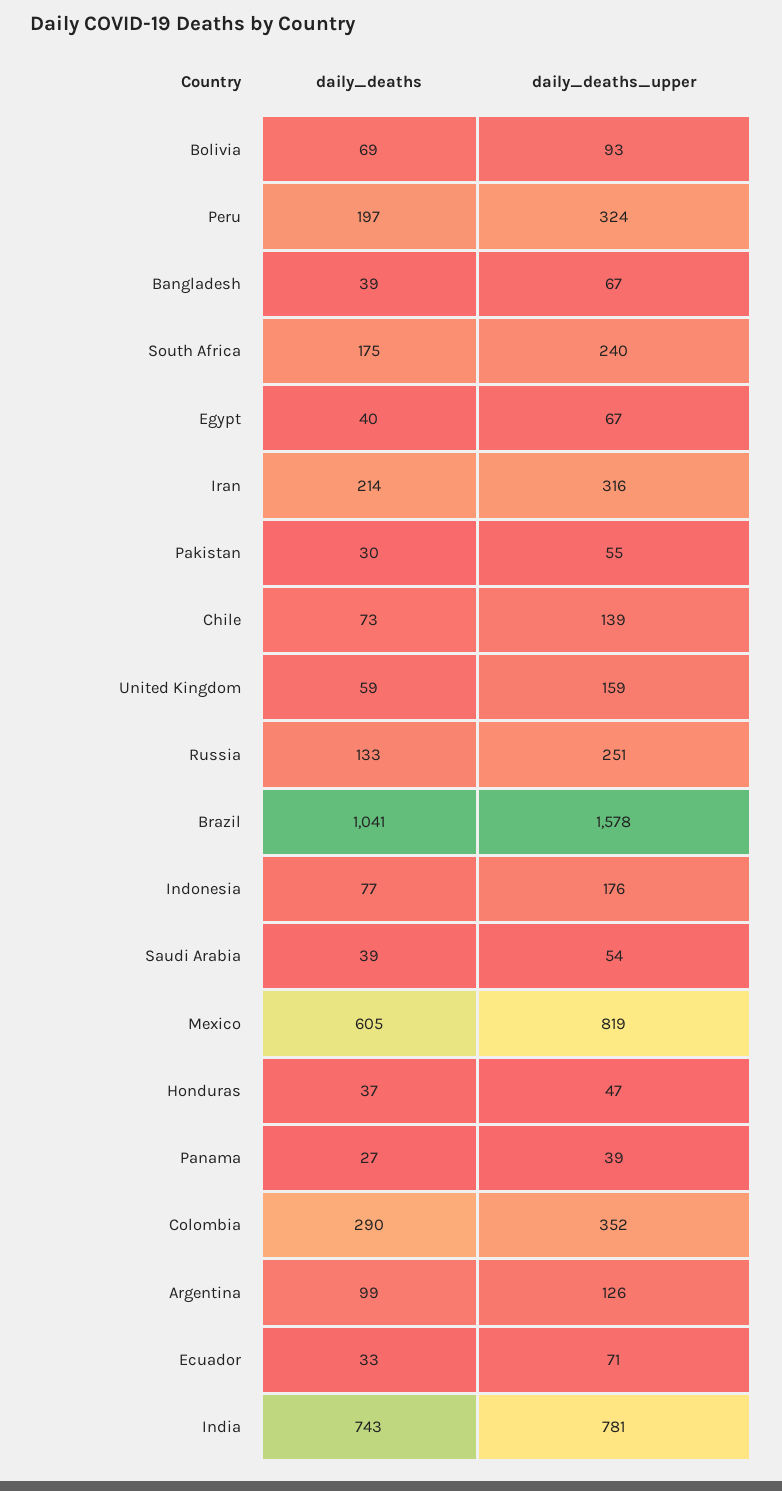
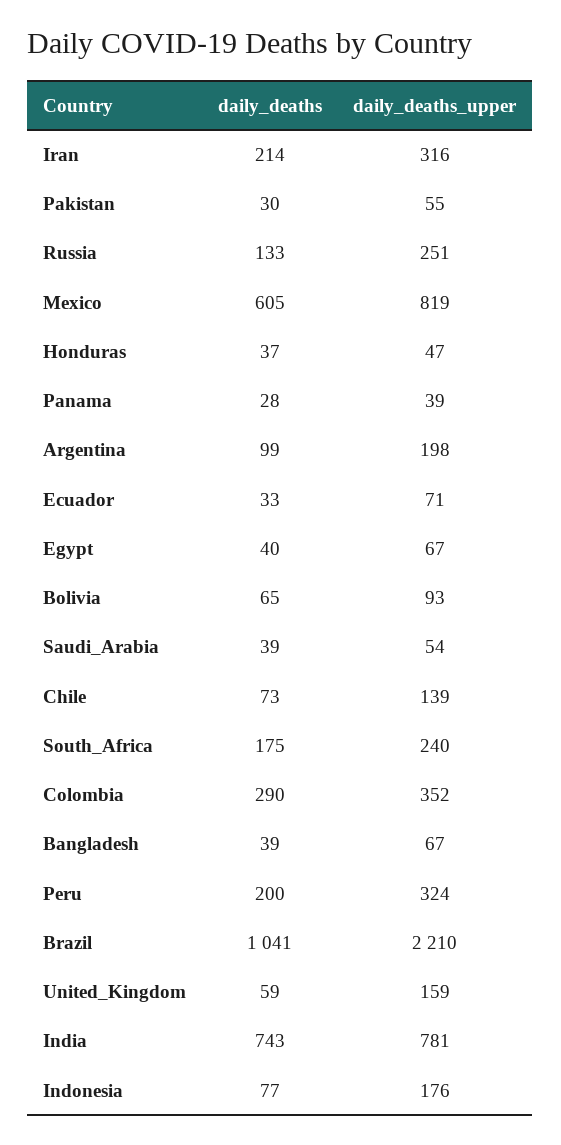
daily_deaths, Bolivia: 69 -> 65
daily_deaths, Peru: 197 -> 200
daily_deaths_upper, Brazil: 1578 -> 2210
daily_deaths, Panama: 27 -> 28
daily_deaths_upper, Argentina: 126 -> 198

